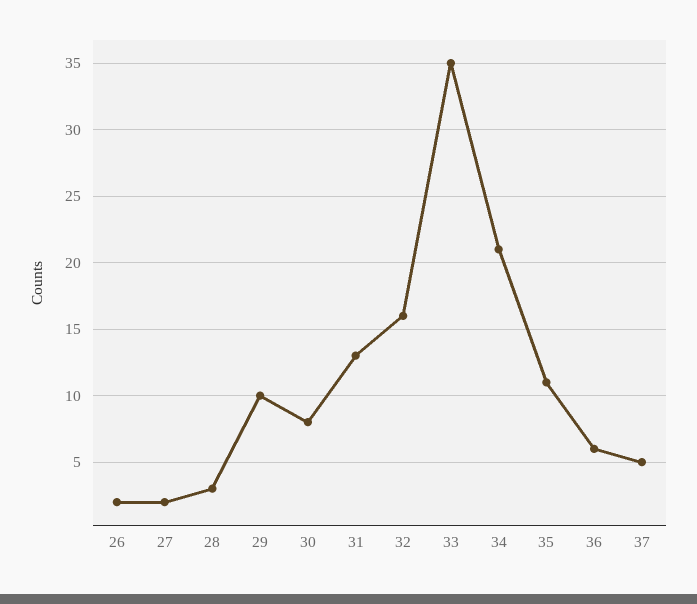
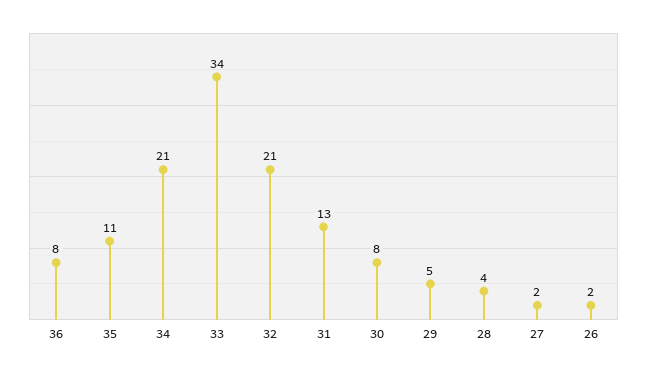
28: 3 -> 4
29: 10 -> 5
32: 16 -> 21
33: 35 -> 34
36: 6 -> 8
37: 5 -> none

